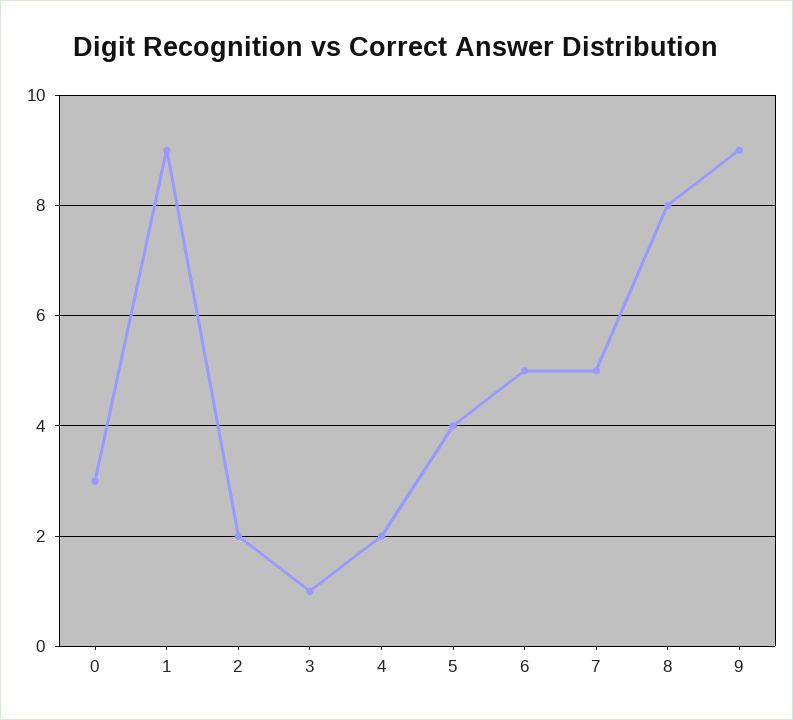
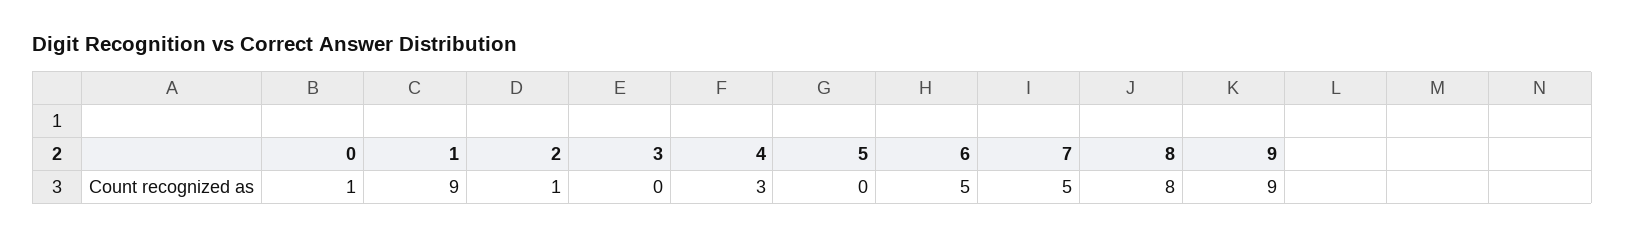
0: 3 -> 1
2: 2 -> 1
3: 1 -> 0
4: 2 -> 3
5: 4 -> 0

